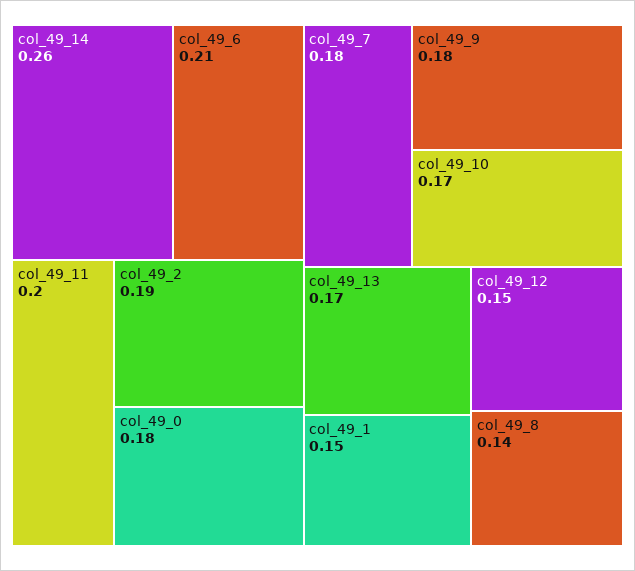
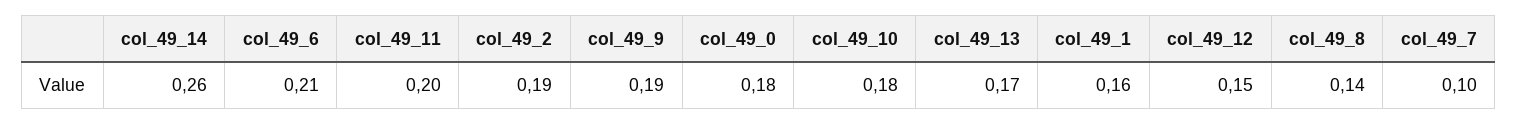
col_49_7: 0.18 -> 0.1
col_49_9: 0.18 -> 0.19
col_49_10: 0.17 -> 0.18
col_49_1: 0.15 -> 0.16

